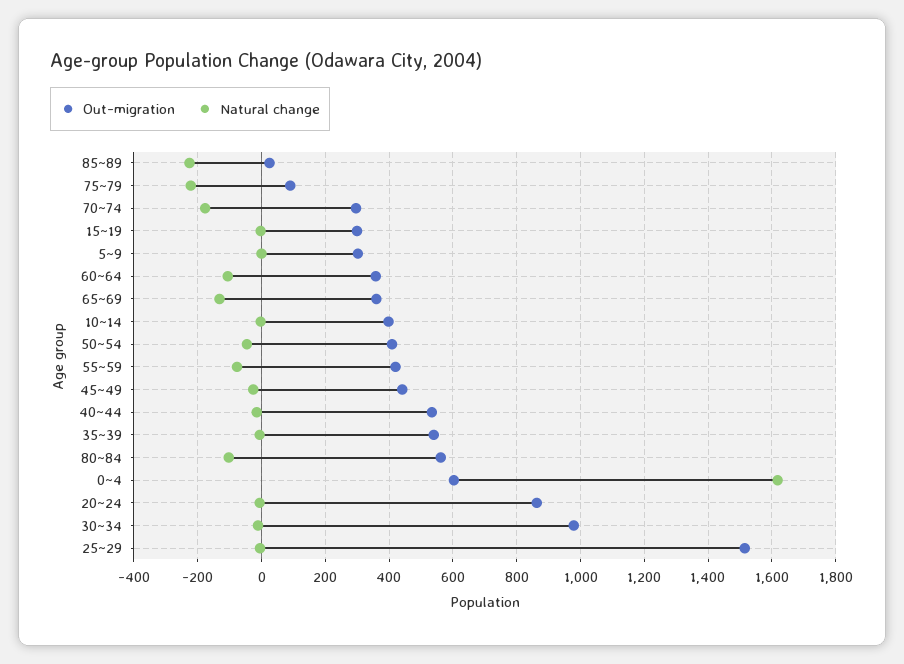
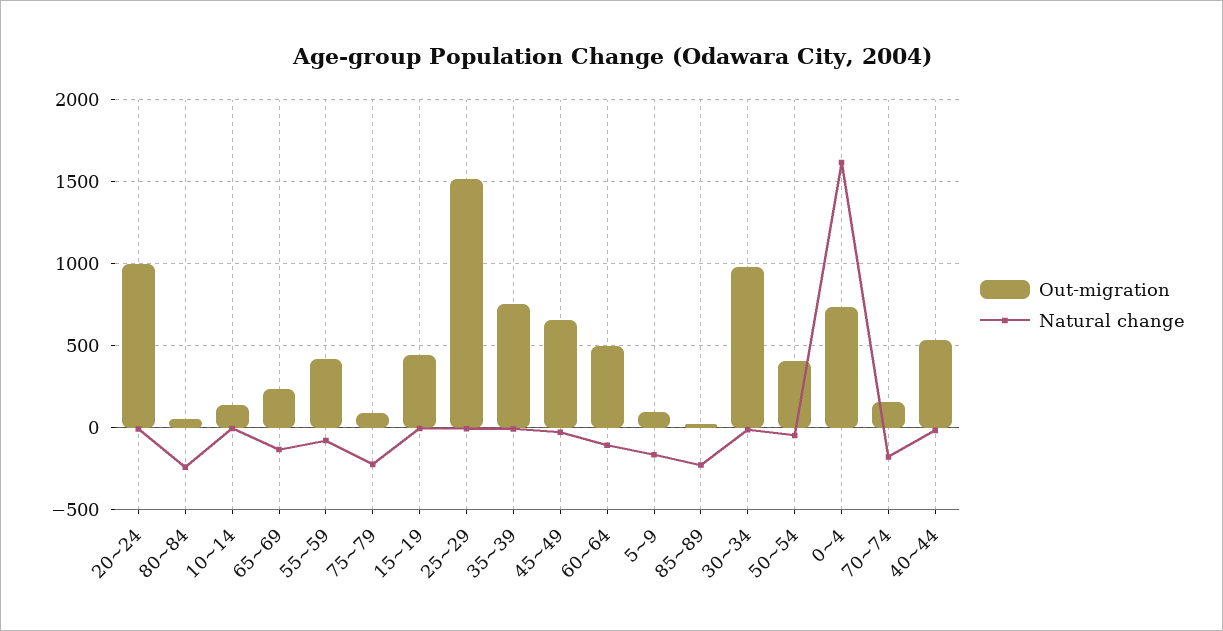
Out-migration, 70~74: 300 -> 150
Out-migration, 15~19: 300 -> 450
Out-migration, 5~9: 300 -> 100
Natural change, 5~9: 0 -> -150
Out-migration, 60~64: 360 -> 500
Out-migration, 65~69: 360 -> 250
Out-migration, 10~14: 400 -> 150
Out-migration, 45~49: 440 -> 650
Out-migration, 35~39: 540 -> 750
Out-migration, 80~84: 560 -> 50
Natural change, 80~84: -100 -> -250
Out-migration, 0~4: 600 -> 750
Out-migration, 20~24: 860 -> 1000

